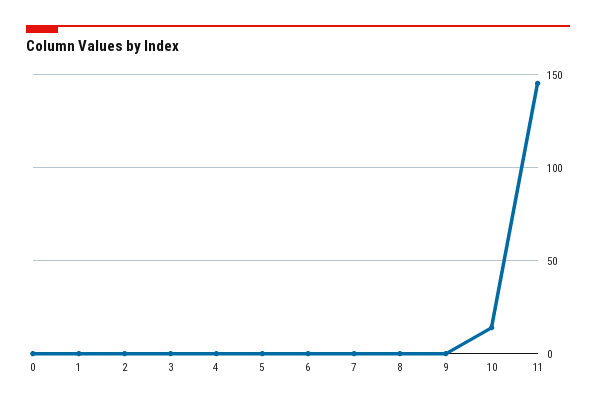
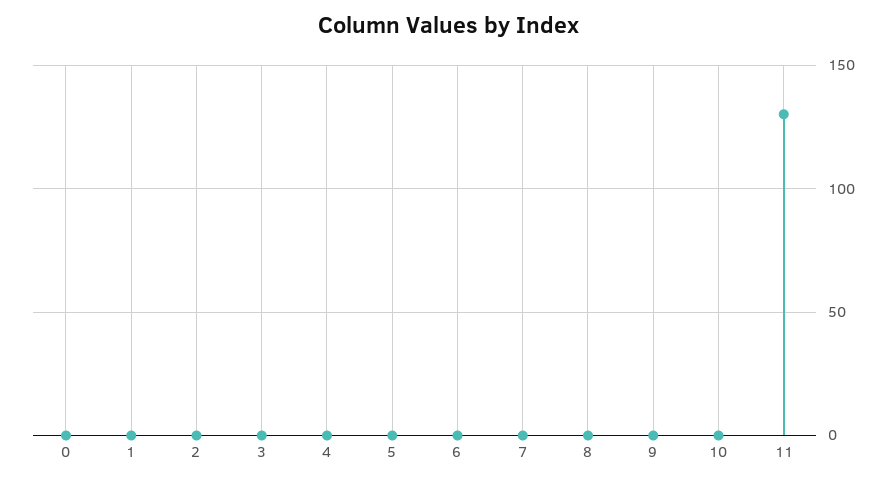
10: 15 -> 0
11: 145 -> 130

